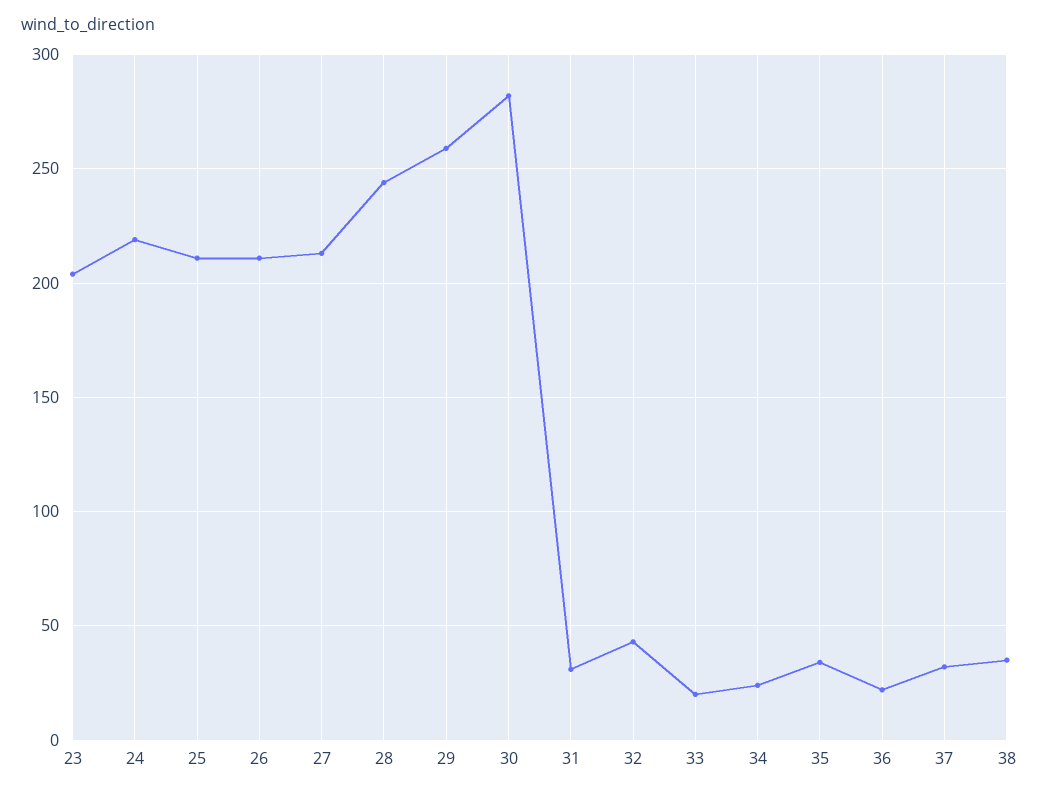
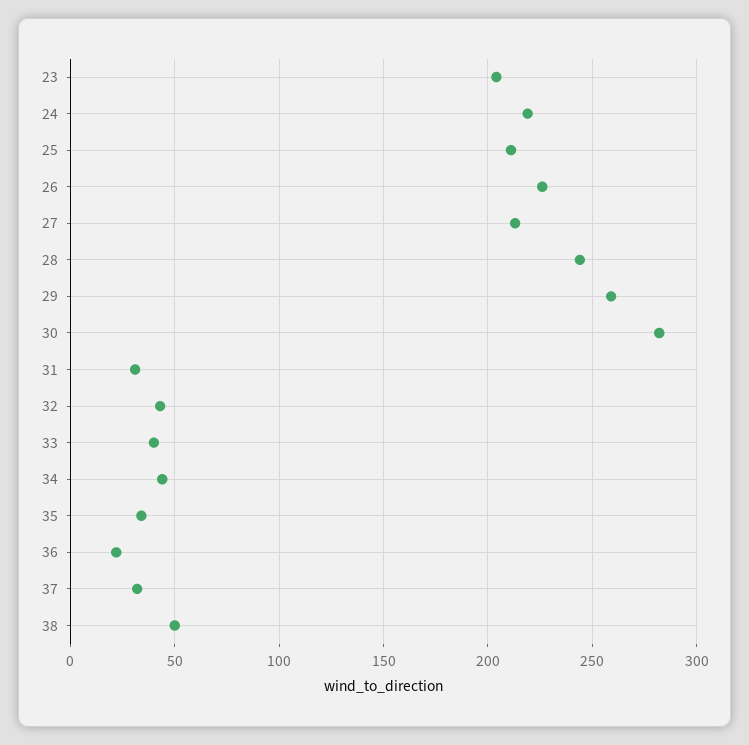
26: 210 -> 225
33: 20 -> 40
34: 25 -> 45
38: 35 -> 50

